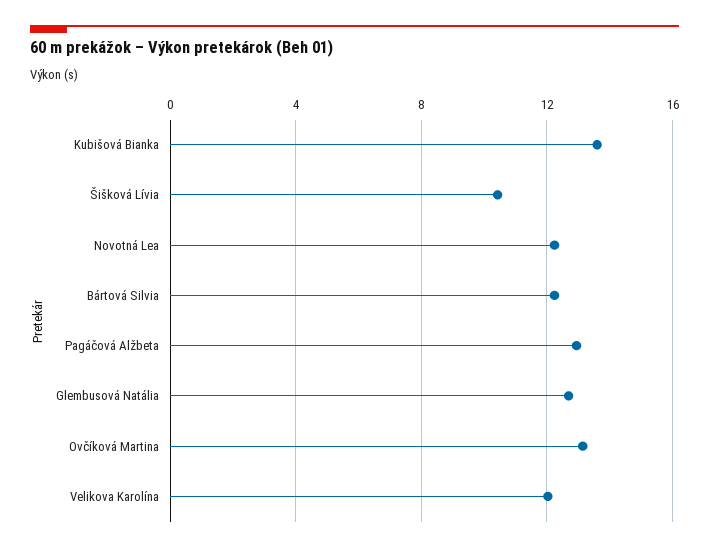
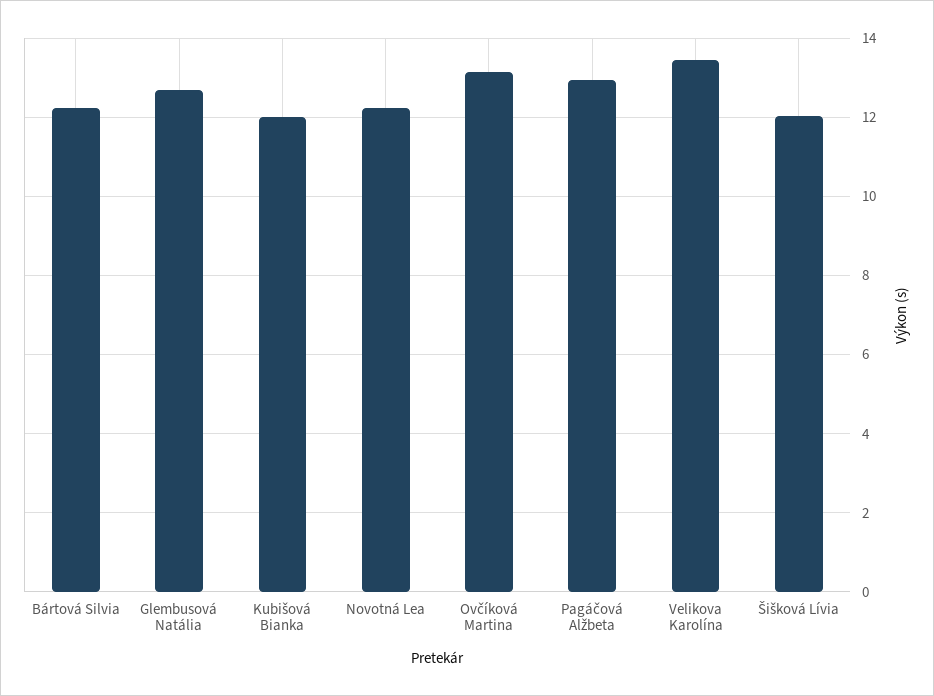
Kubišová Bianka: 13.5 -> 12
Šišková Lívia: 10.5 -> 12
Velikova Karolína: 12 -> 13.4

